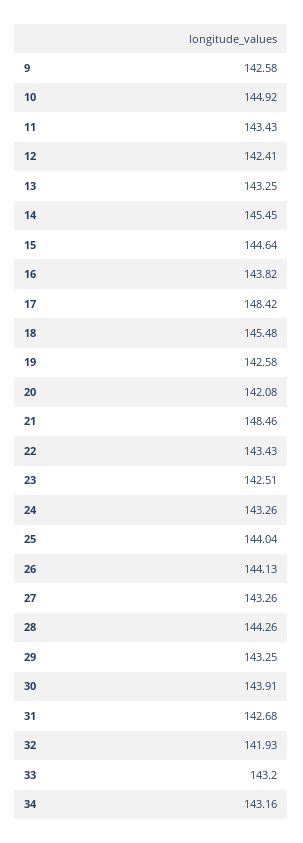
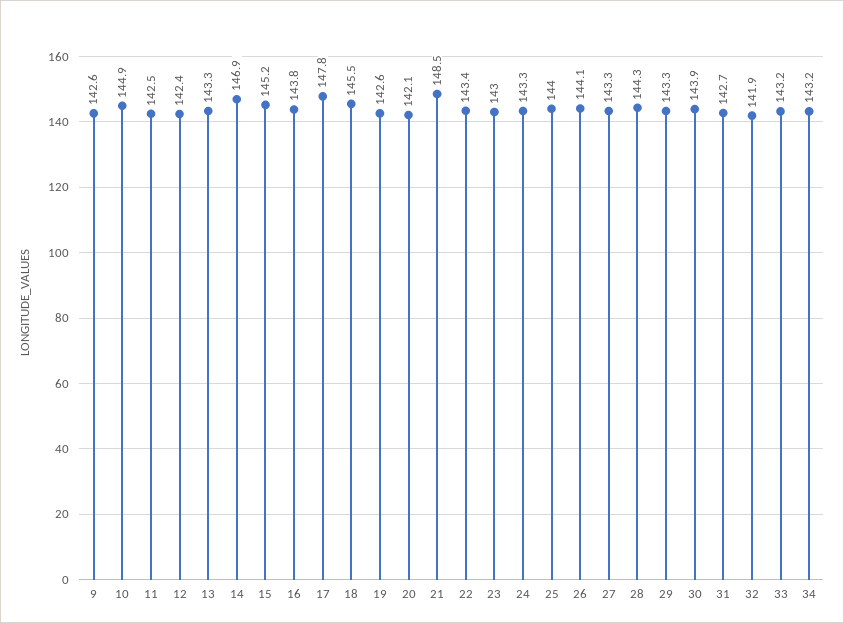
11: 143.43 -> 142.5
14: 145.45 -> 146.9
15: 144.64 -> 145.2
17: 148.42 -> 147.8
23: 142.51 -> 143

